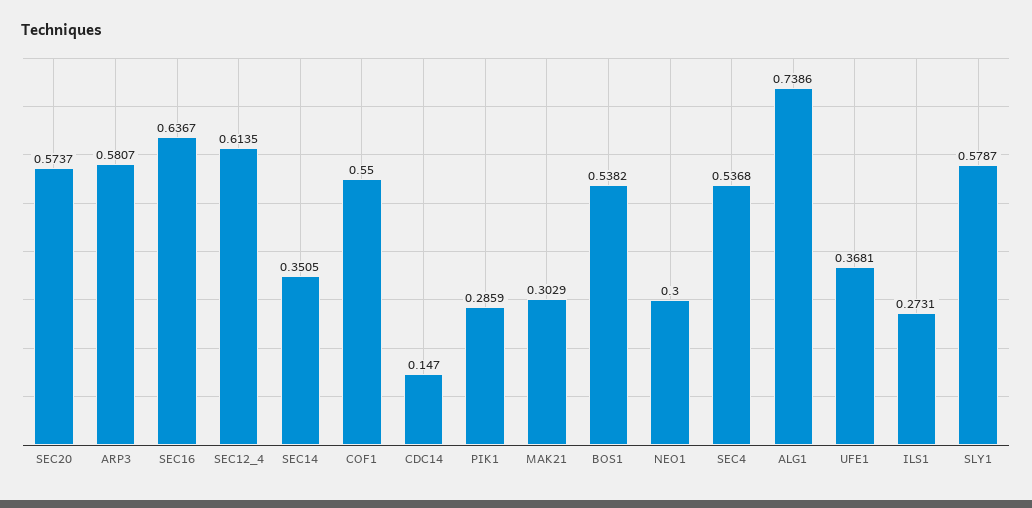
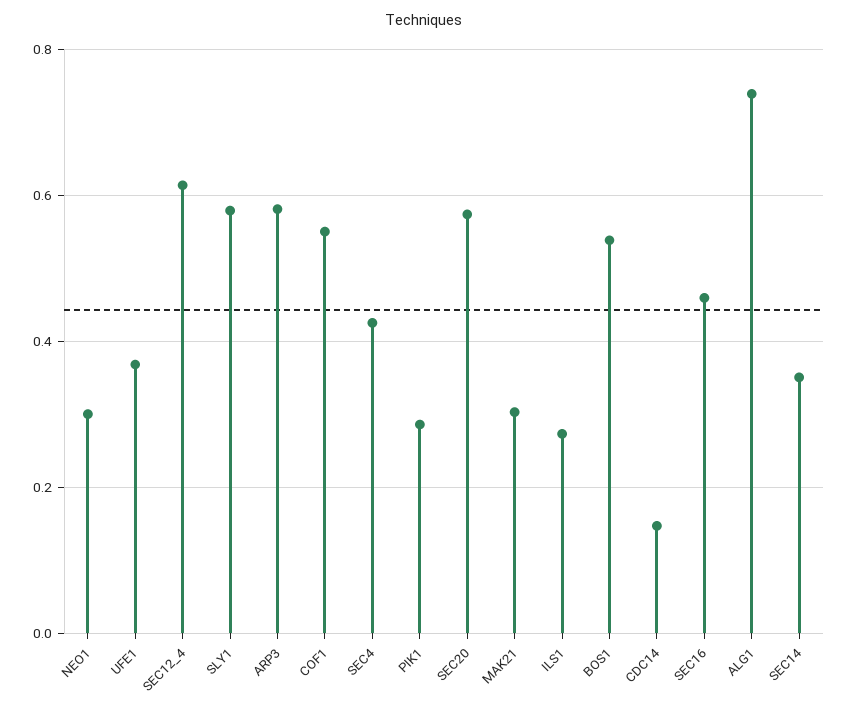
SEC16: 0.6367 -> 0.46
SEC4: 0.5368 -> 0.42

